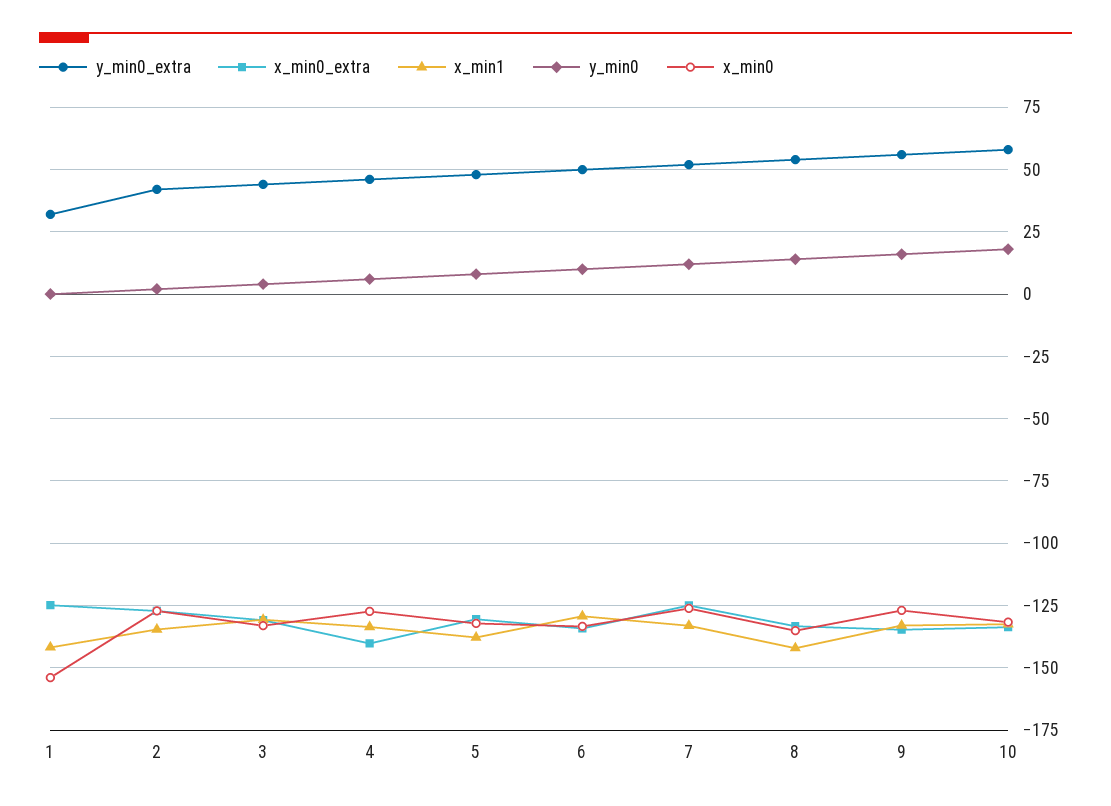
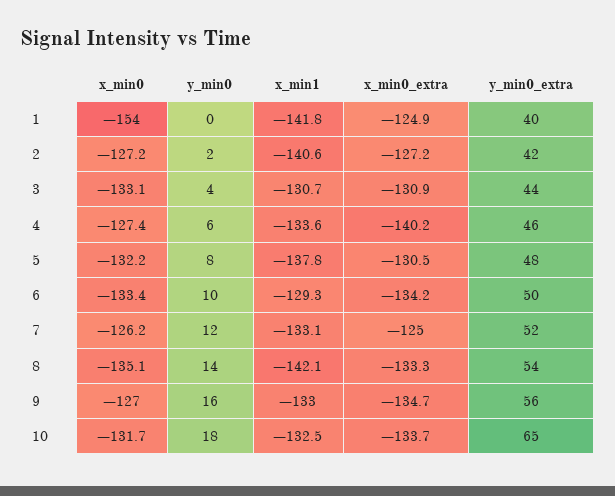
y_min0_extra, 1: 32.5 -> 40
x_min1, 2: -135 -> -140.6
y_min0_extra, 10: 57.5 -> 65

